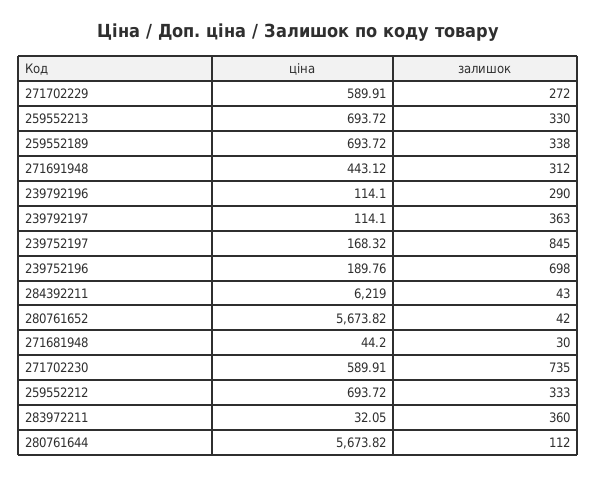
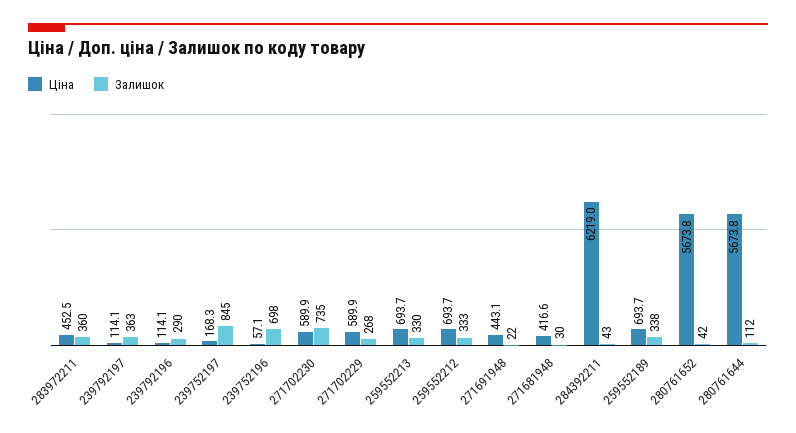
залишок, 271702229: 272 -> 268
залишок, 271691948: 312 -> 22
ціна, 239752196: 189.76 -> 57.1
ціна, 271681948: 44.2 -> 416.6
ціна, 283972211: 32.05 -> 452.5

